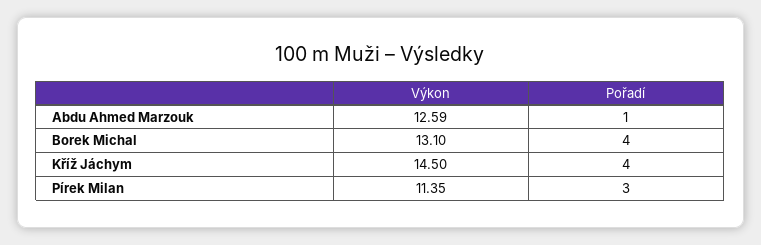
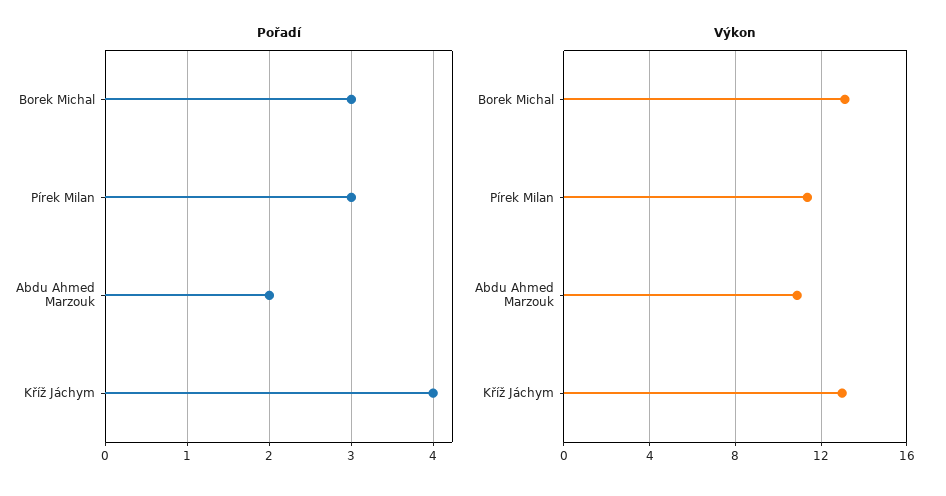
Výkon, Abdu Ahmed Marzouk: 12.59 -> 11
Pořadí, Abdu Ahmed Marzouk: 1 -> 2
Pořadí, Borek Michal: 4 -> 3
Výkon, Kříž Jáchym: 14.5 -> 13

